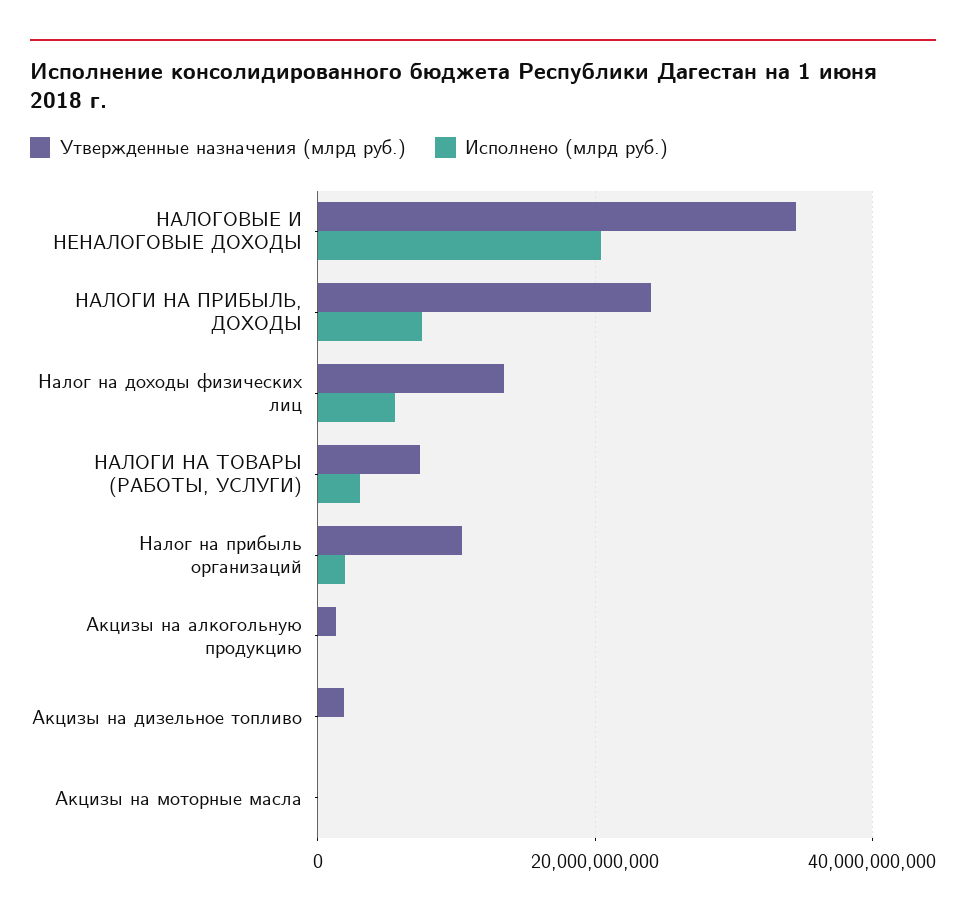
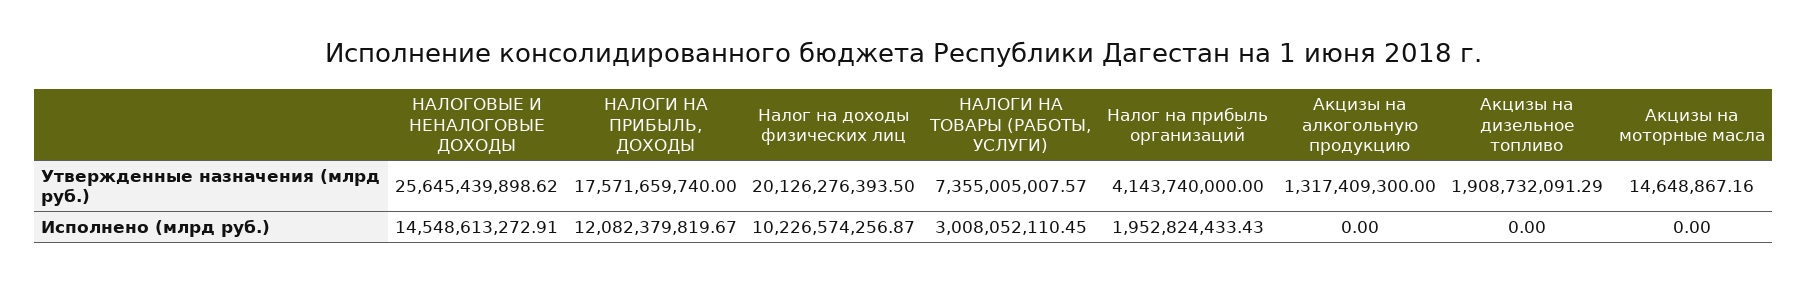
Утвержденные назначения (млрд руб.), НАЛОГОВЫЕ И НЕНАЛОГОВЫЕ ДОХОДЫ: 34000000000 -> 25645439898.62
Исполнено (млрд руб.), НАЛОГОВЫЕ И НЕНАЛОГОВЫЕ ДОХОДЫ: 20000000000 -> 14548613272.91
Утвержденные назначения (млрд руб.), НАЛОГИ НА ПРИБЫЛЬ, ДОХОДЫ: 24000000000 -> 17571659740
Исполнено (млрд руб.), НАЛОГИ НА ПРИБЫЛЬ, ДОХОДЫ: 8000000000 -> 12082379819.67
Утвержденные назначения (млрд руб.), Налог на доходы физических лиц: 14000000000 -> 20126276393.5
Исполнено (млрд руб.), Налог на доходы физических лиц: 6000000000 -> 10226574256.87
Утвержденные назначения (млрд руб.), Налог на прибыль организаций: 10000000000 -> 4143740000

